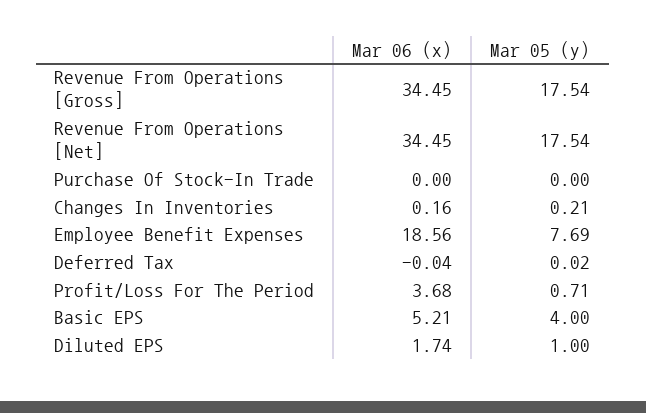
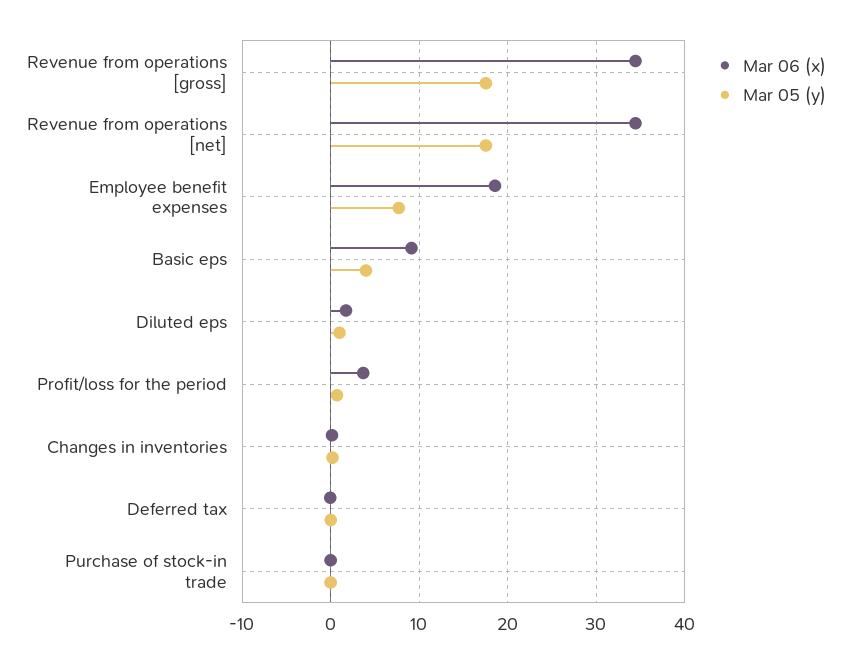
Mar 06 (x), Basic EPS: 5.21 -> 9

